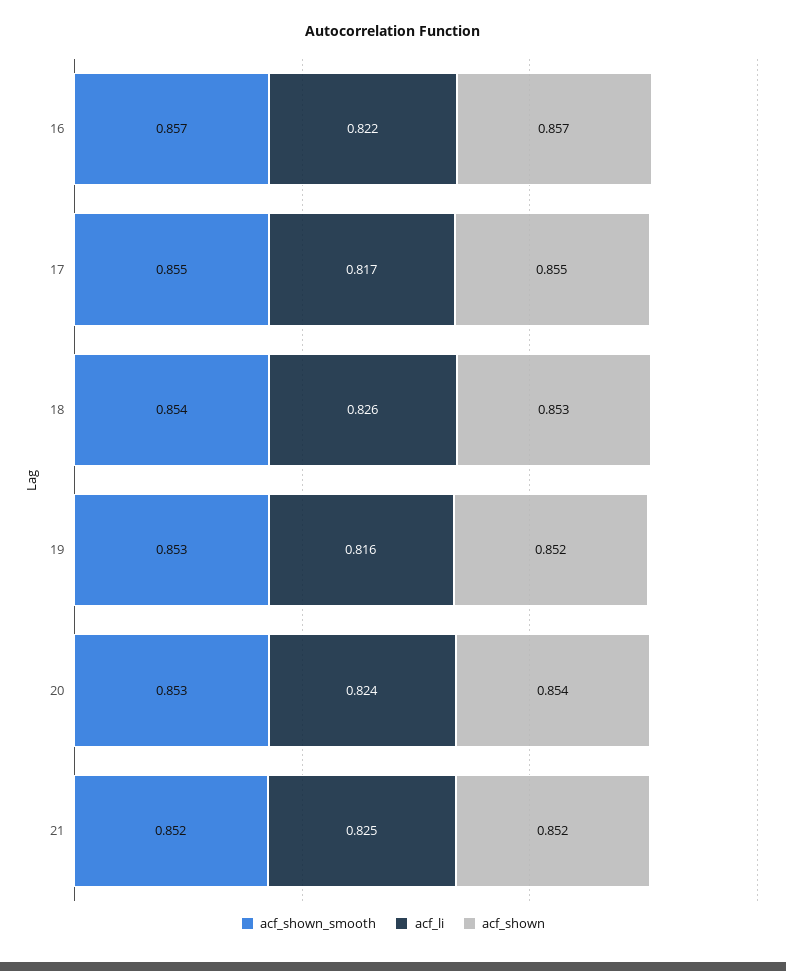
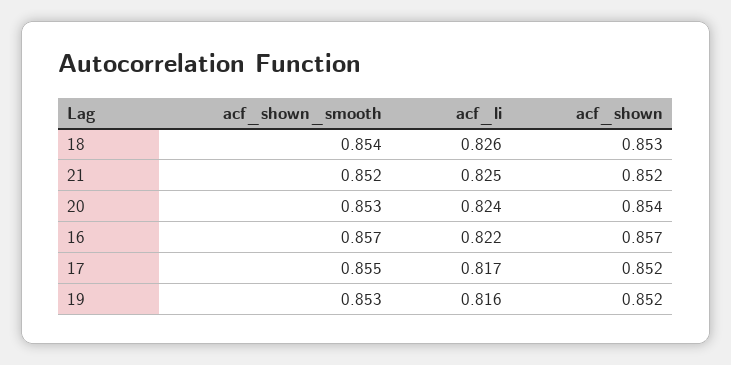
acf_shown, 17: 0.855 -> 0.852

